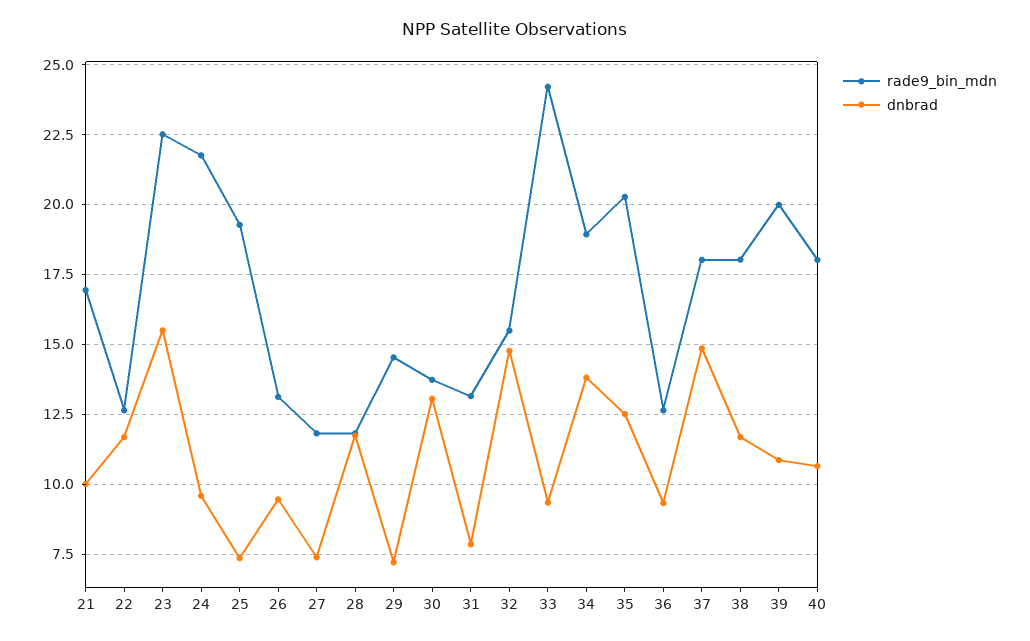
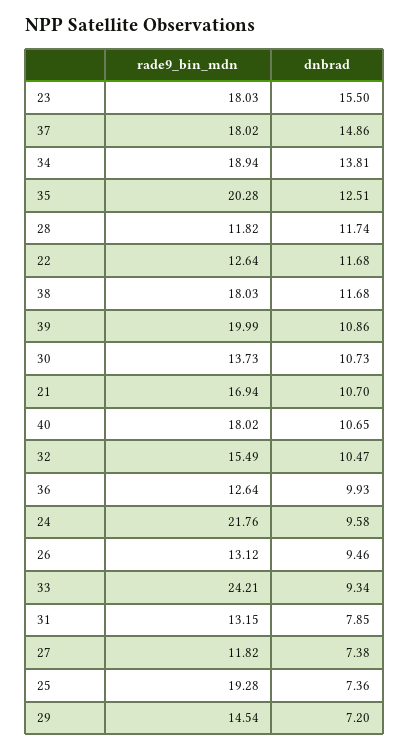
dnbrad, 21: 10 -> 10.7
rade9_bin_mdn, 23: 22.5 -> 18.03
dnbrad, 30: 13 -> 10.73
dnbrad, 32: 14.75 -> 10.47
dnbrad, 36: 9.25 -> 9.93

